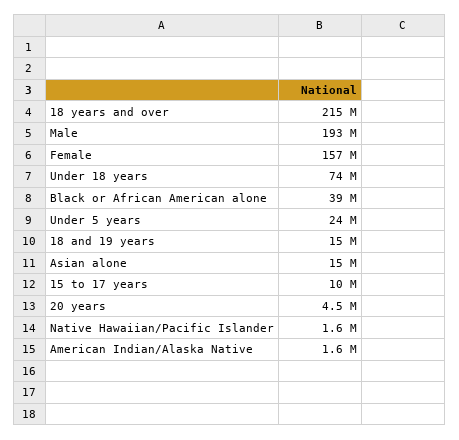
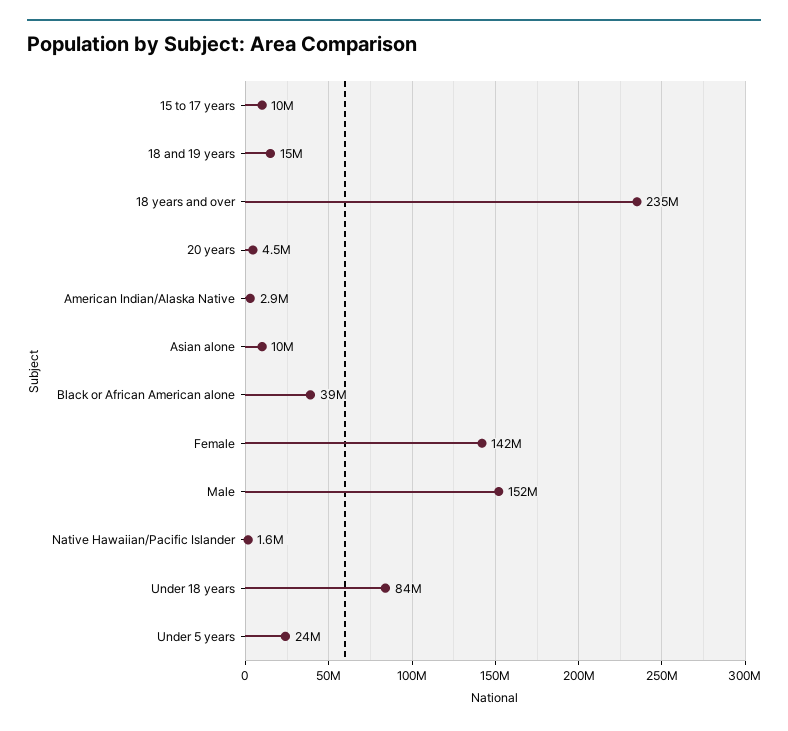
18 years and over: 215000000 -> 235000000
Male: 193000000 -> 152000000
Female: 157000000 -> 142000000
Under 18 years: 74000000 -> 84000000
Asian alone: 15000000 -> 10000000
American Indian/Alaska Native: 1600000 -> 2900000

